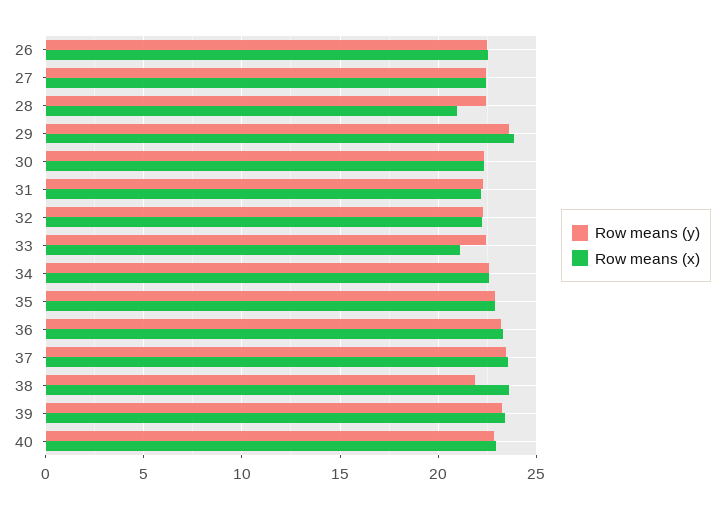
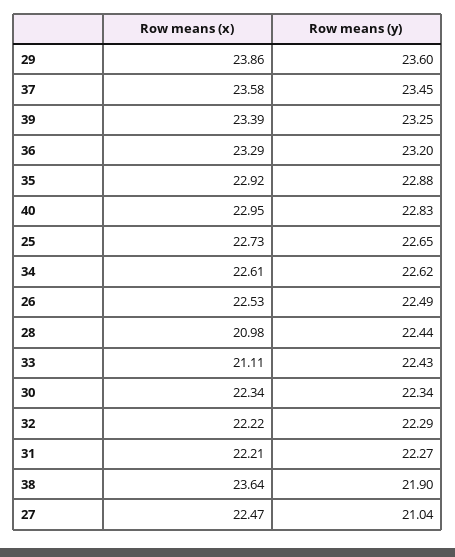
Row means (y), 27: 22.5 -> 21.04
Row means (x), 25: none -> 22.73
Row means (y), 25: none -> 22.65

